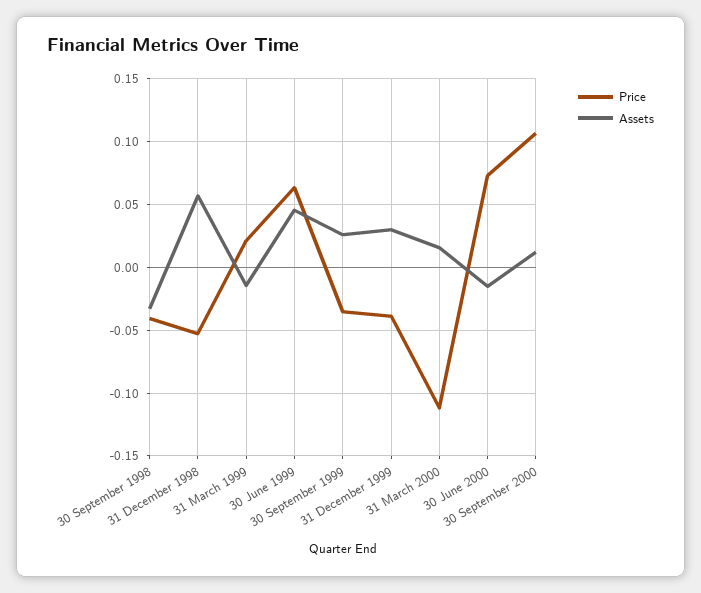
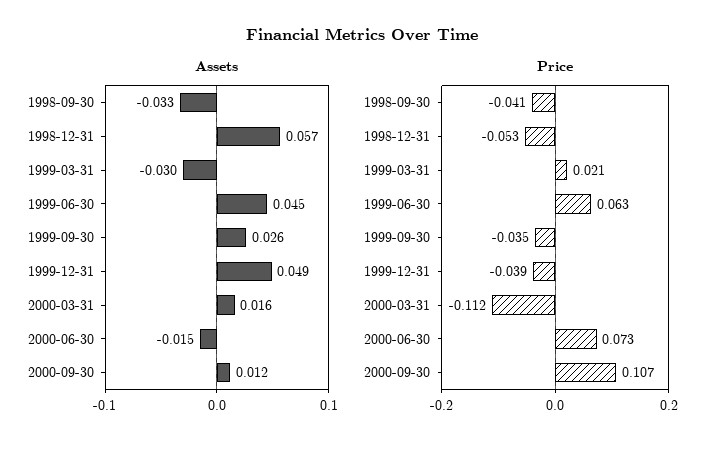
Assets, 31 March 1999: -0.015 -> -0.03
Assets, 31 December 1999: 0.03 -> 0.049

